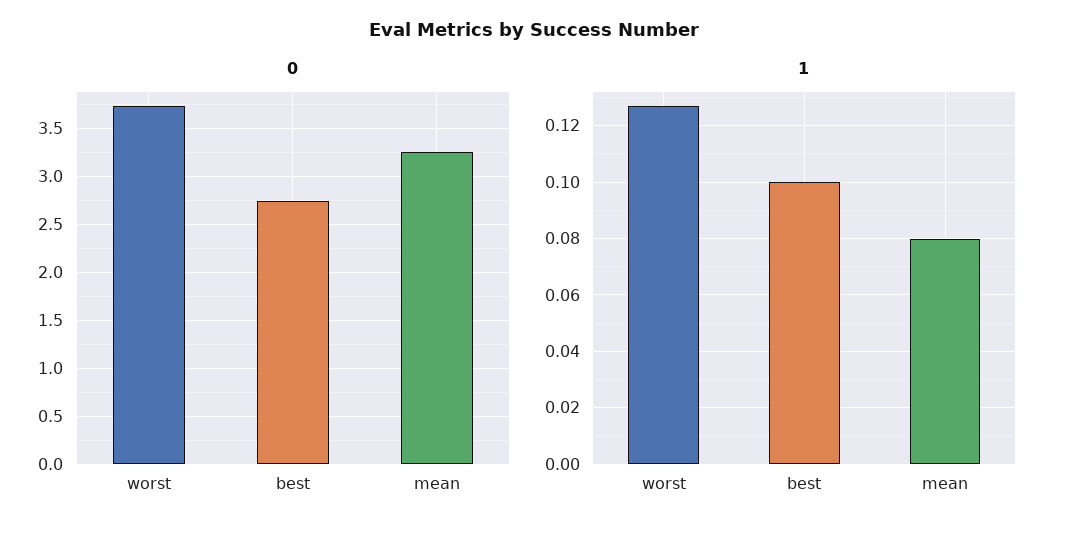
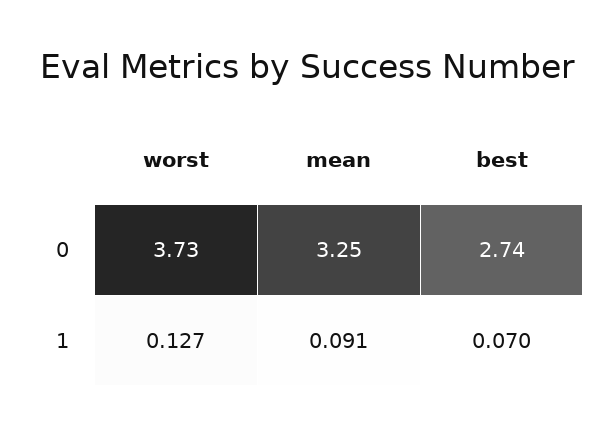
1, best: 0.1 -> 0.07
1, mean: 0.08 -> 0.091

